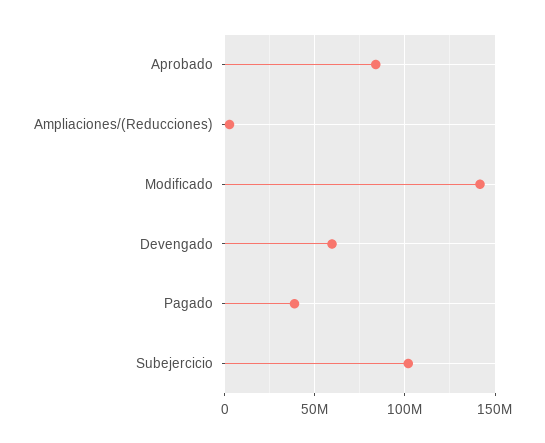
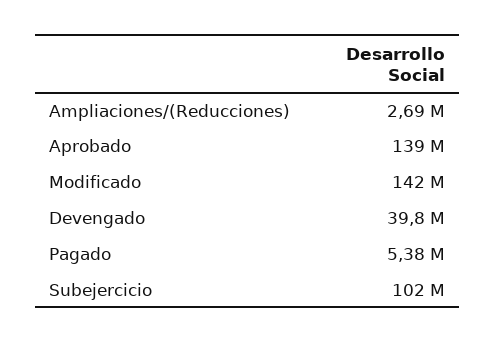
Aprobado: 85000000 -> 139000000
Devengado: 60000000 -> 39800000
Pagado: 40000000 -> 5380000

